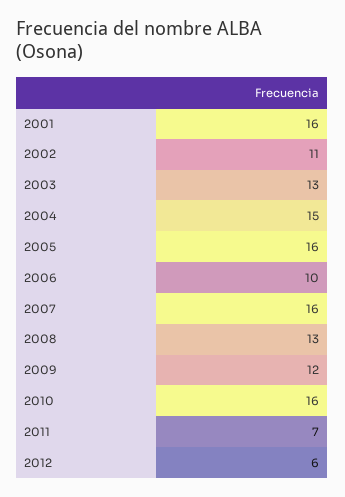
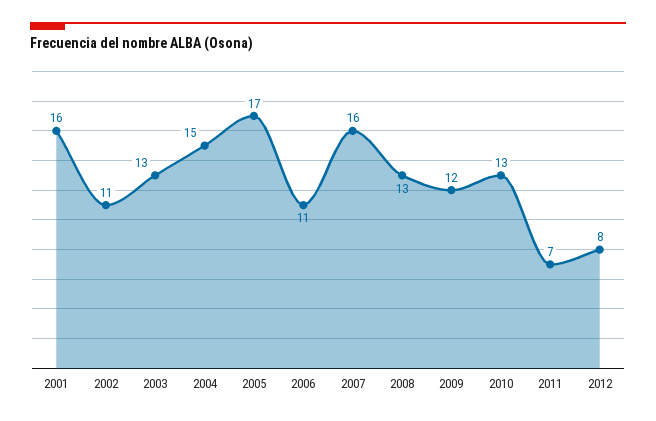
2005: 16 -> 17
2006: 10 -> 11
2010: 16 -> 13
2012: 6 -> 8

